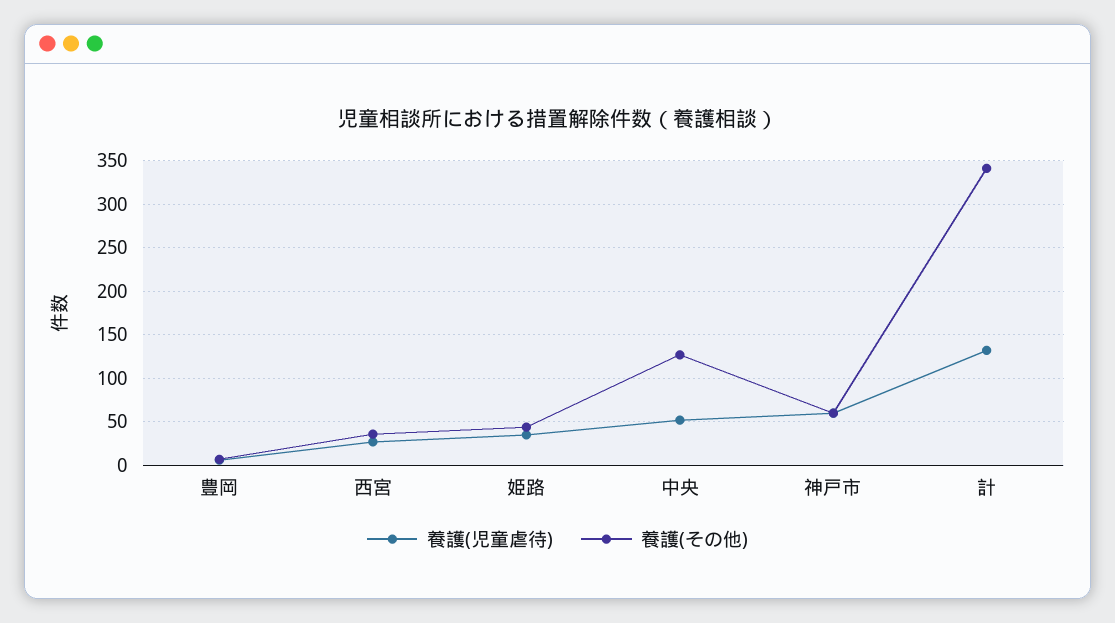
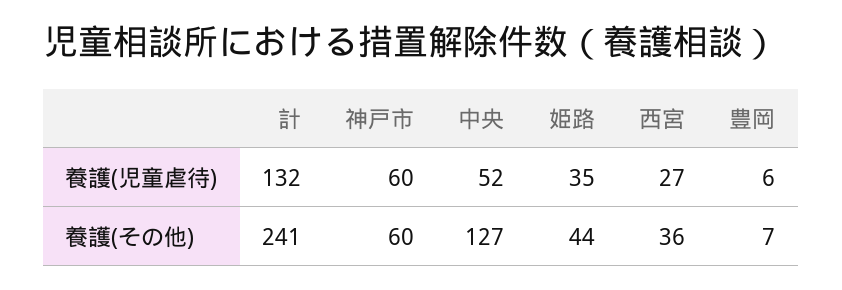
養護(その他), 計: 340 -> 241

